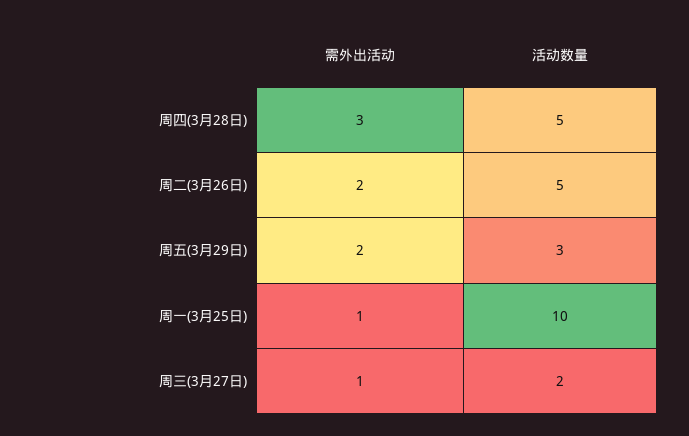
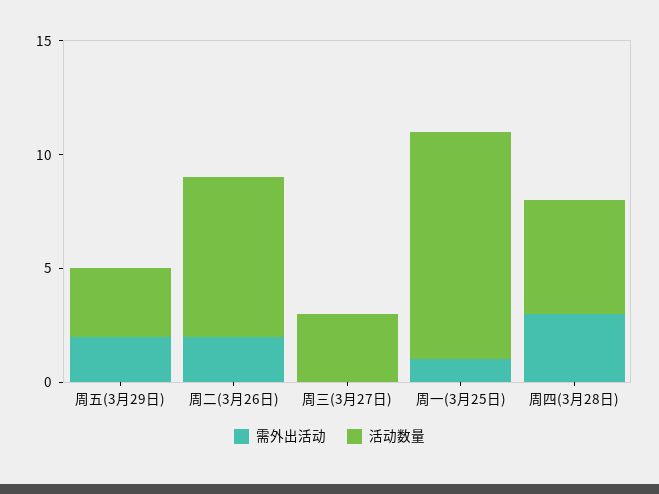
活动数量, 周二(3月26日): 5 -> 7
需外出活动, 周三(3月27日): 1 -> 0
活动数量, 周三(3月27日): 2 -> 3

